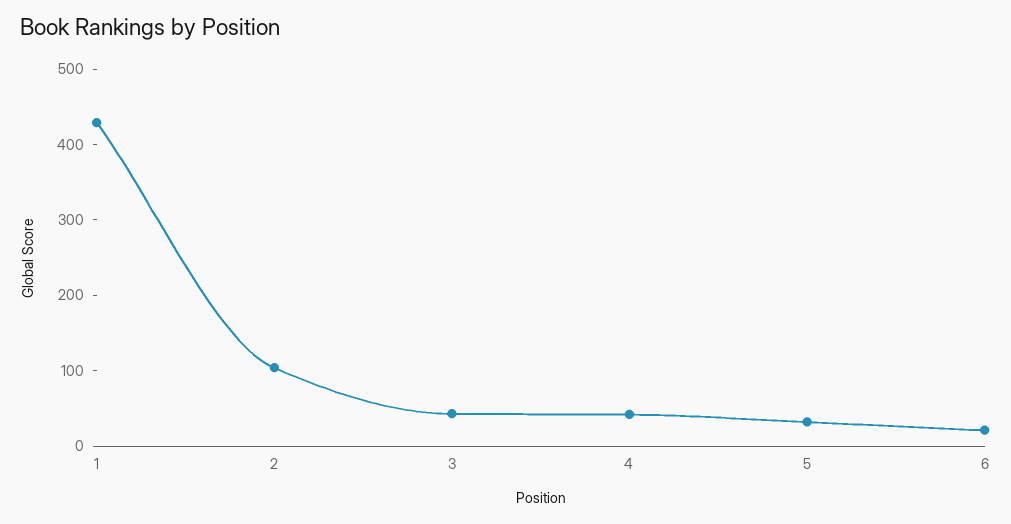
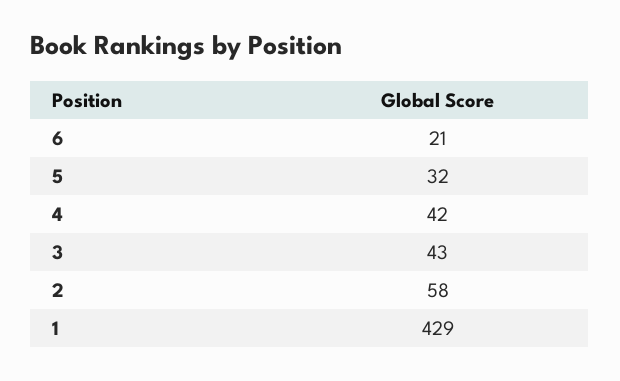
2: 100 -> 58

